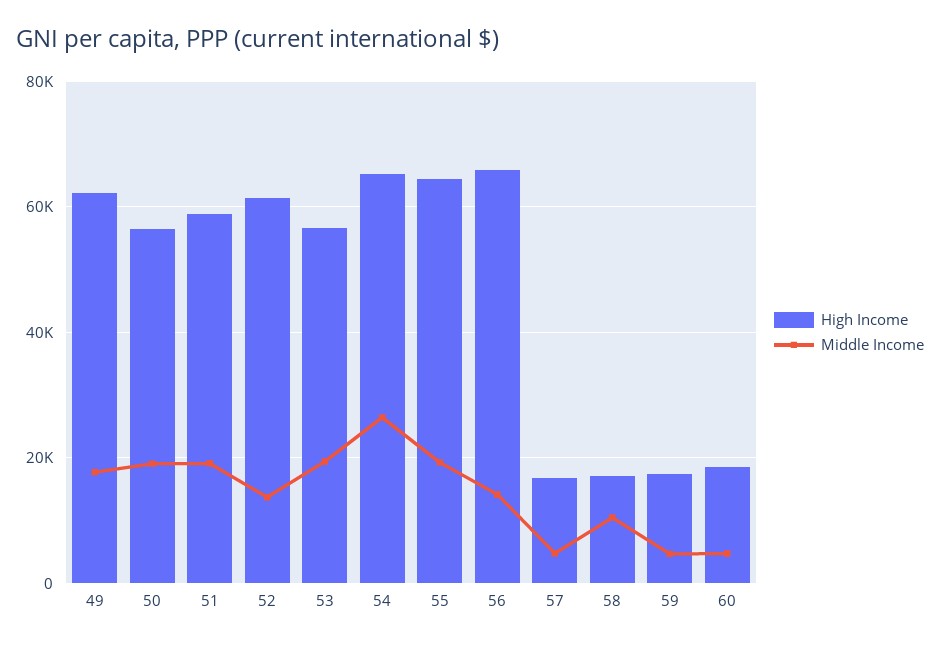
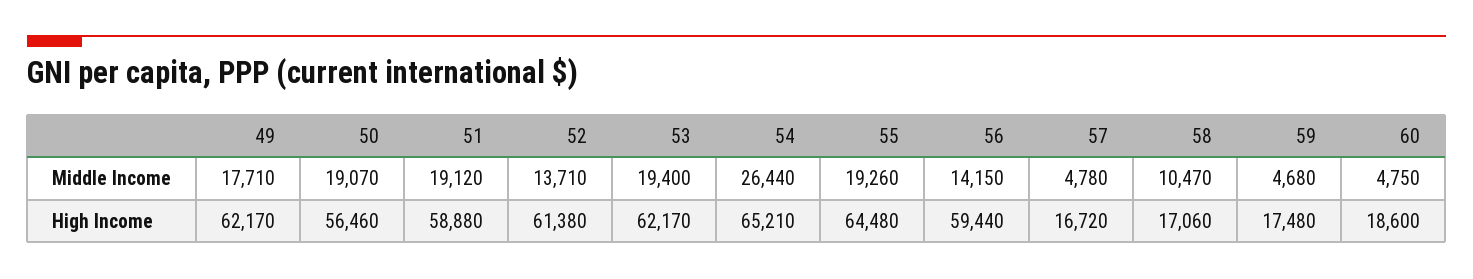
High Income, 53: 56000 -> 62170
High Income, 56: 66000 -> 59440

